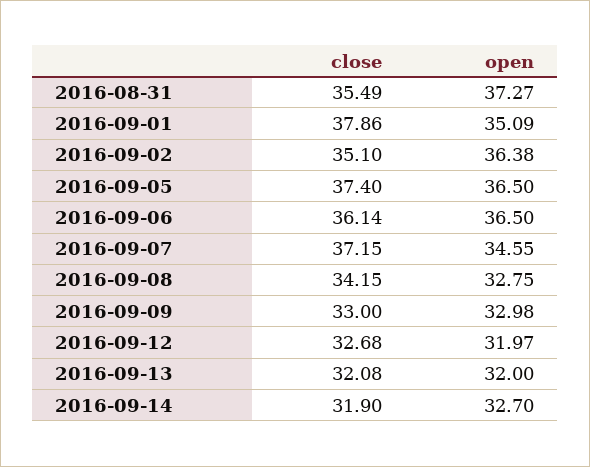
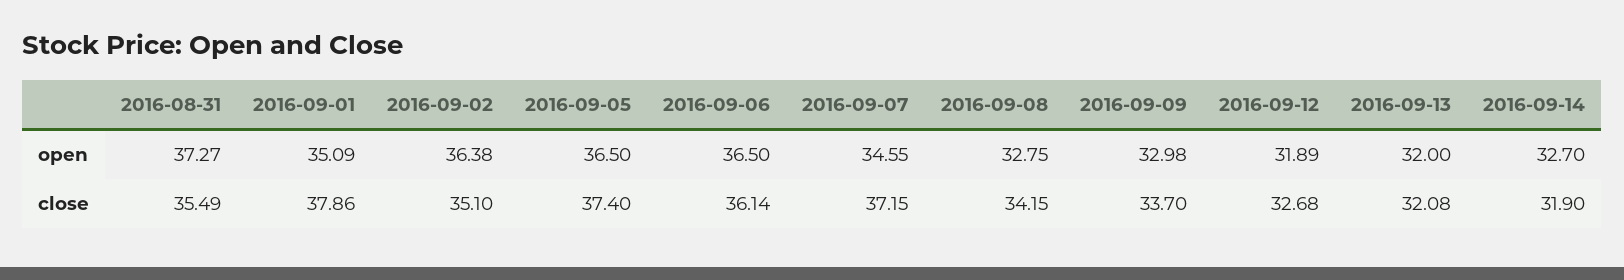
close, 2016-09-09: 33 -> 33.7
open, 2016-09-12: 31.97 -> 31.89

